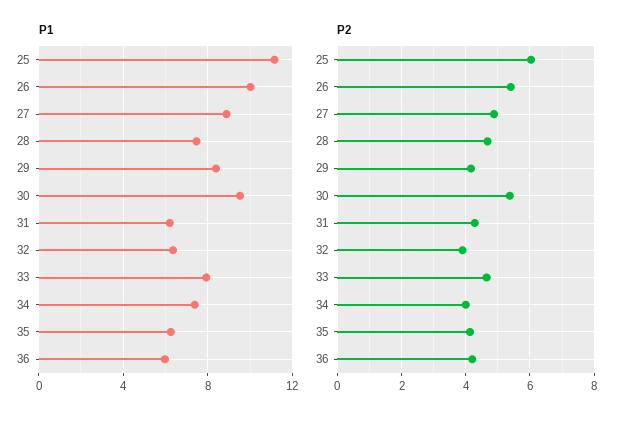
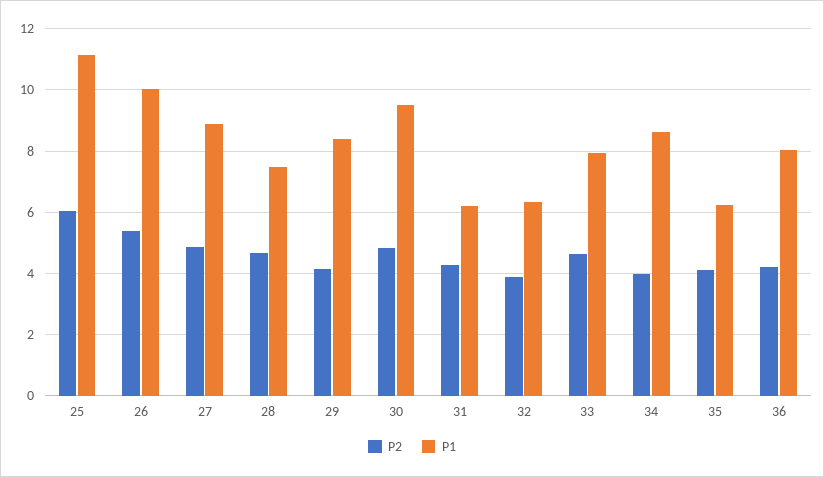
P1, 34: 7.5 -> 8.6
P1, 36: 6 -> 8
P2, 30: 5.4 -> 4.8

